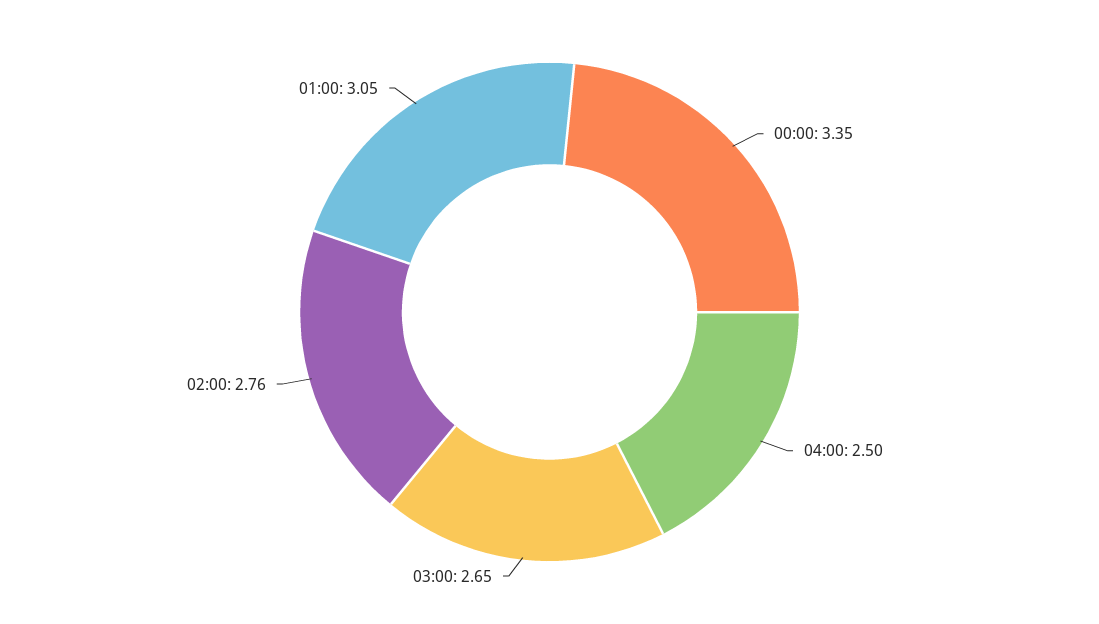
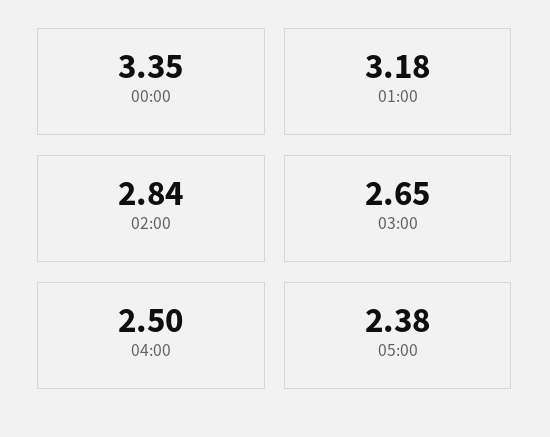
02:00: 2.76 -> 2.84
01:00: 3.05 -> 3.18
05:00: none -> 2.38

